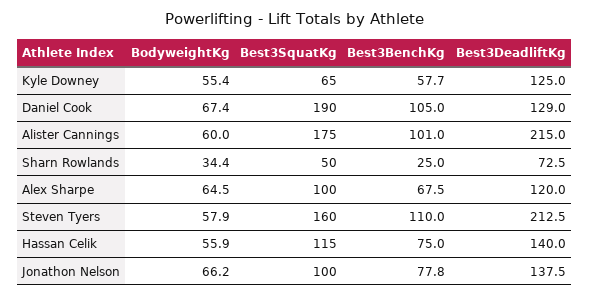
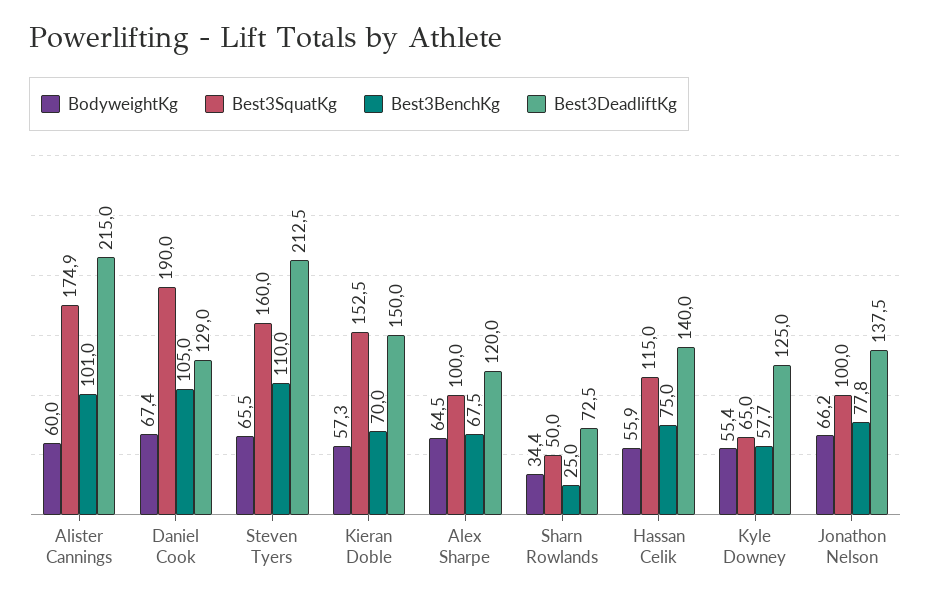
Best3SquatKg, Alister Cannings: 175 -> 174.9
BodyweightKg, Steven Tyers: 57.9 -> 65.5
BodyweightKg, Kieran Doble: none -> 57.3
Best3SquatKg, Kieran Doble: none -> 152.5
Best3BenchKg, Kieran Doble: none -> 70
Best3DeadliftKg, Kieran Doble: none -> 150

